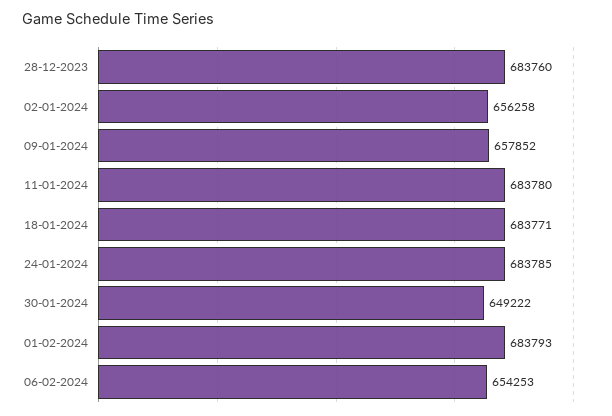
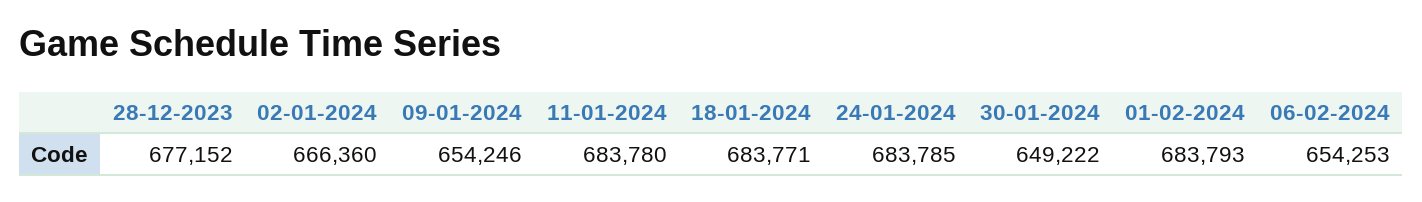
28-12-2023: 683760 -> 677152
02-01-2024: 656258 -> 666360
09-01-2024: 657852 -> 654246

